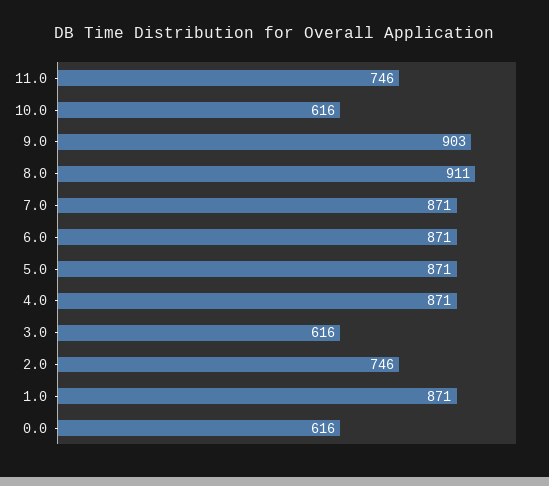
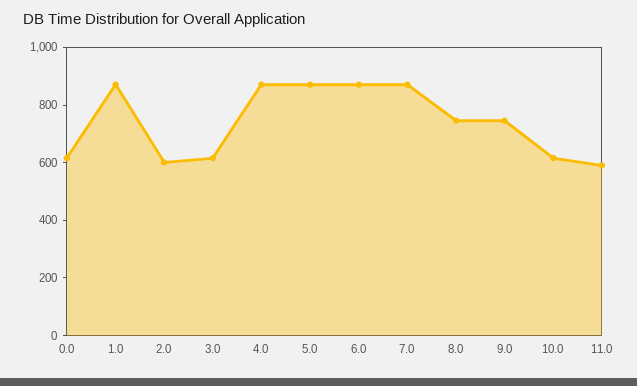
11.0: 746 -> 600
9.0: 903 -> 750
8.0: 911 -> 750
2.0: 746 -> 600

